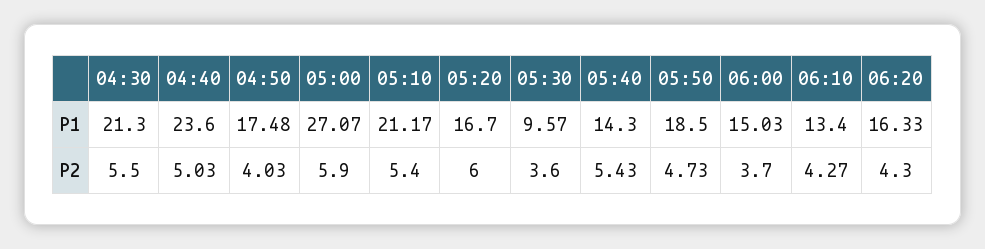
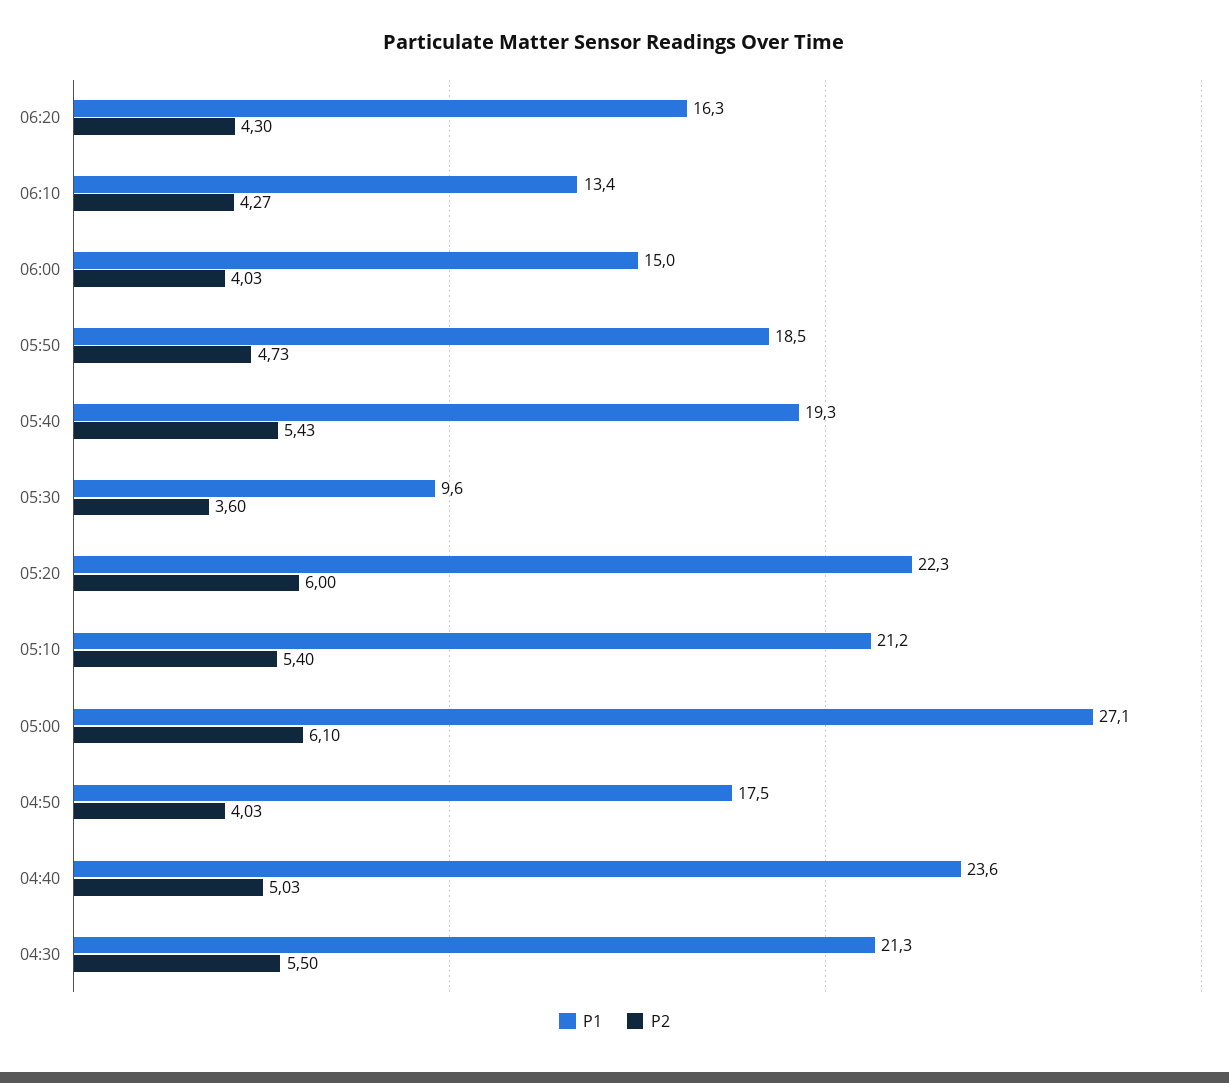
P1, 05:20: 16.7 -> 22.3
P1, 05:40: 14.3 -> 19.3
P2, 05:00: 5.9 -> 6.1
P2, 06:00: 3.7 -> 4.03

